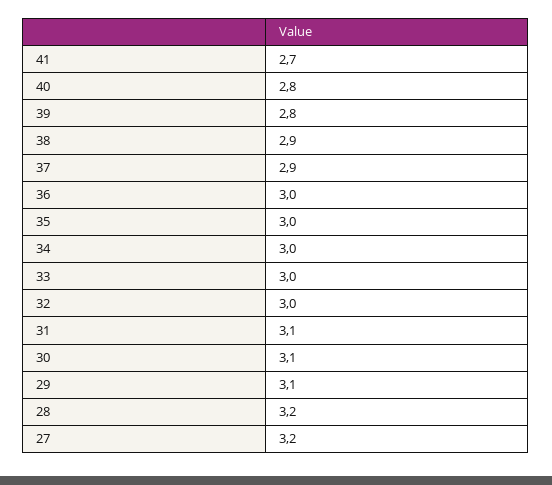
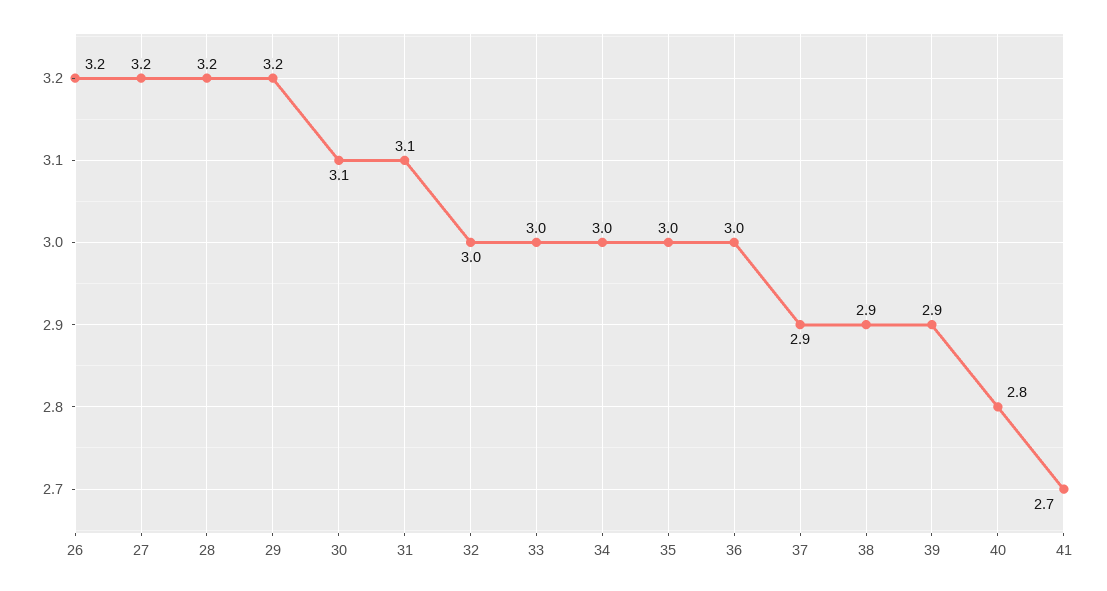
39: 2.8 -> 2.9
29: 3.1 -> 3.2
26: none -> 3.2

